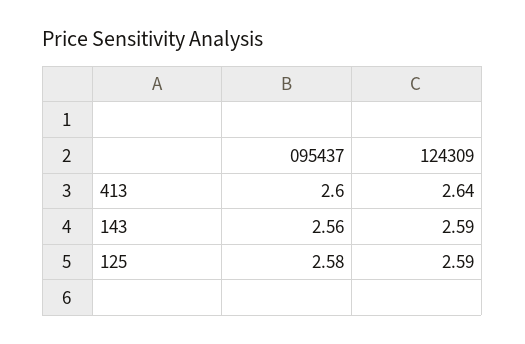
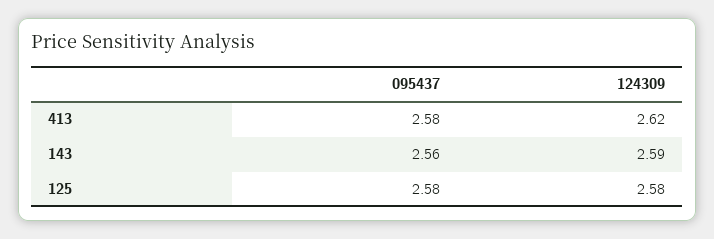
095437, 413: 2.6 -> 2.58
124309, 413: 2.64 -> 2.62
124309, 125: 2.59 -> 2.58

